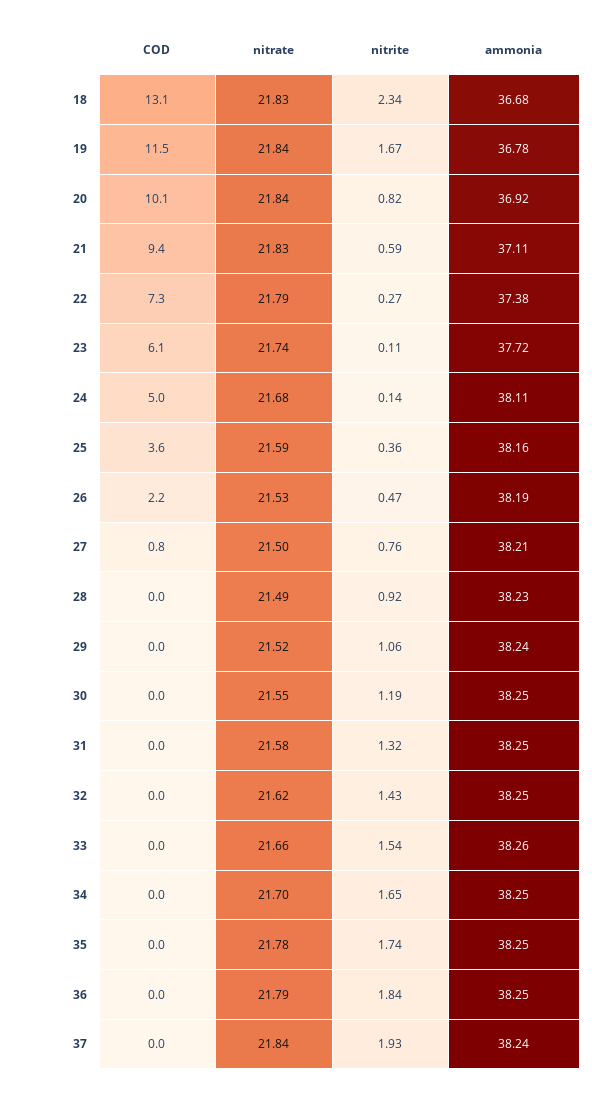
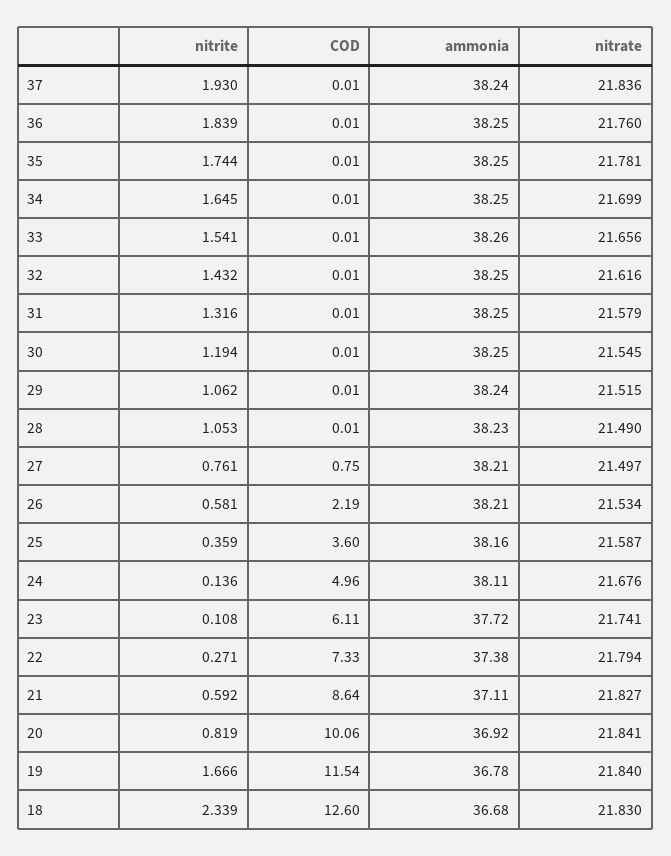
COD, 18: 13.1 -> 12.6
COD, 21: 9.4 -> 8.64
nitrite, 26: 0.47 -> 0.581
ammonia, 26: 38.19 -> 38.21
nitrite, 28: 0.92 -> 1.053
nitrate, 36: 21.79 -> 21.76

